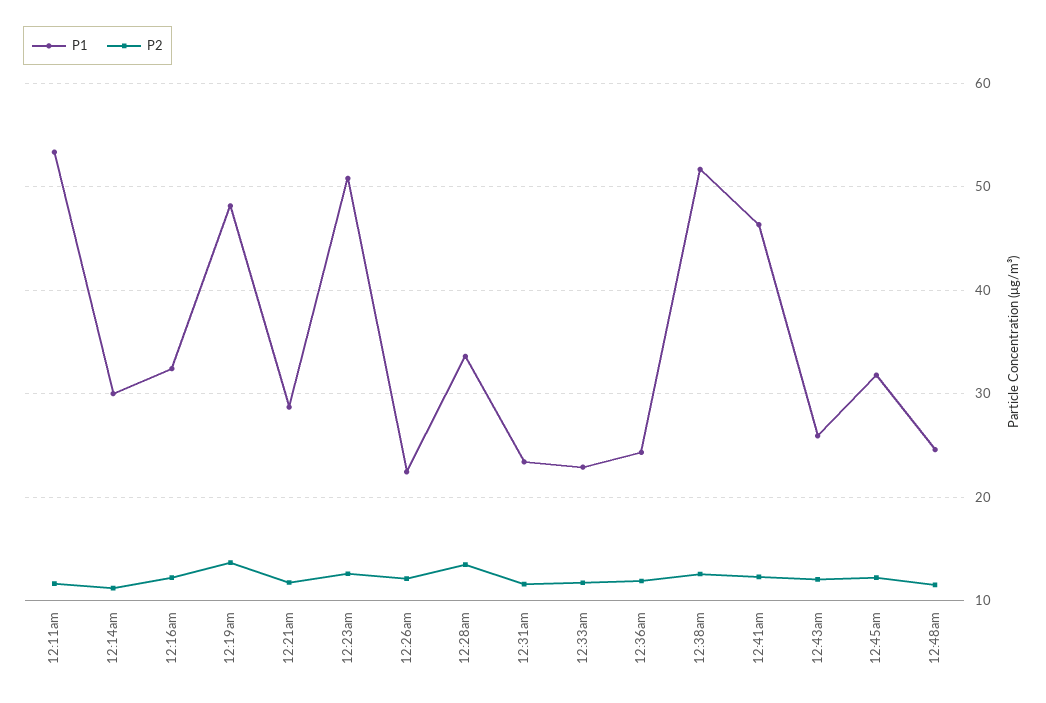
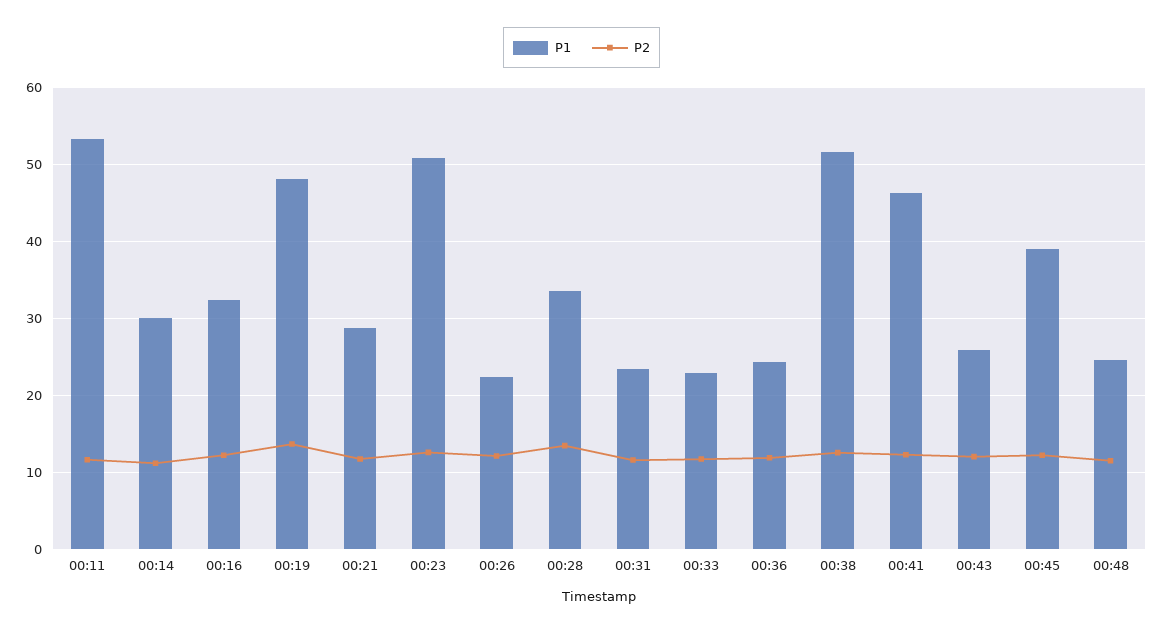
P1, 12:45am: 32 -> 39

